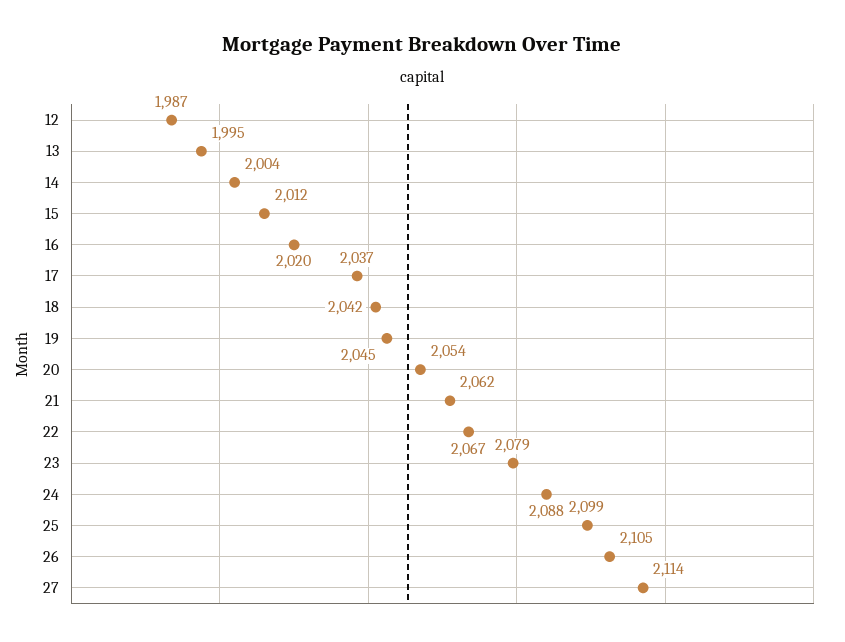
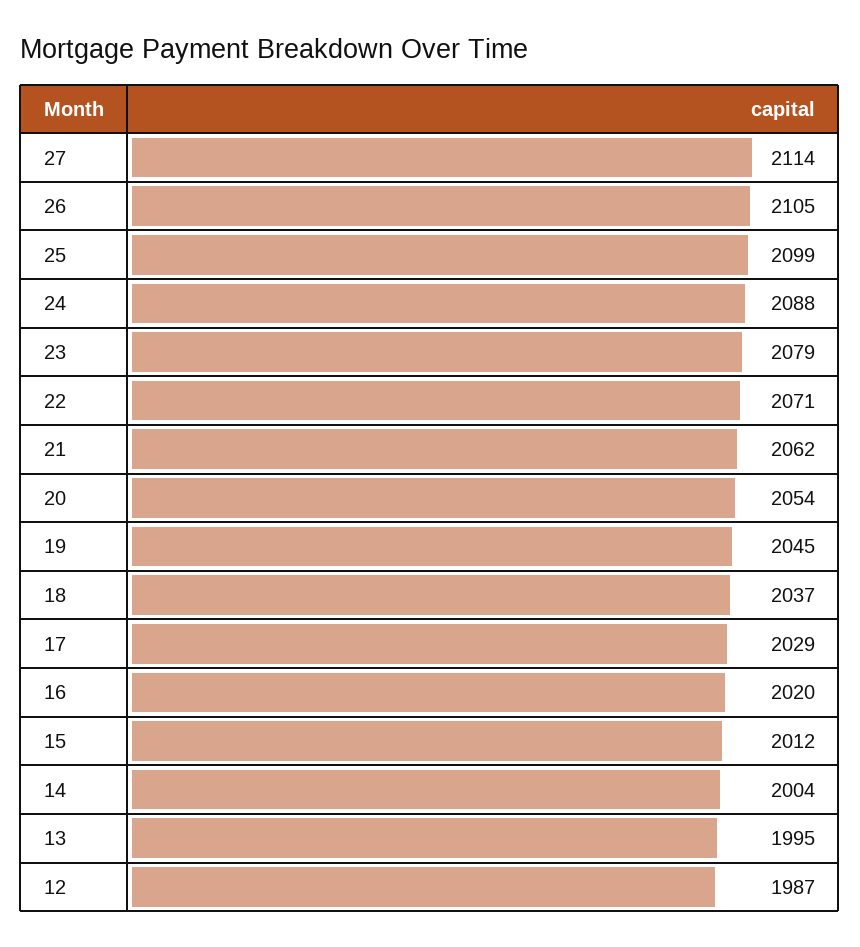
17: 2037 -> 2029
18: 2042 -> 2037
22: 2067 -> 2071

